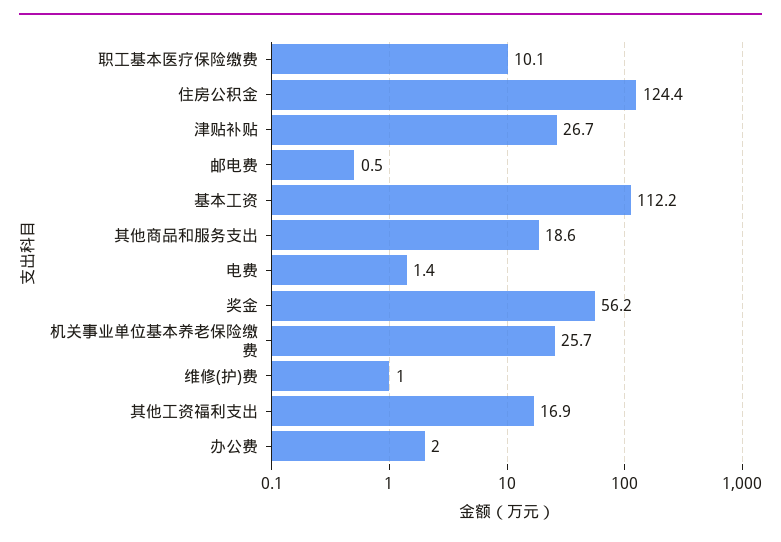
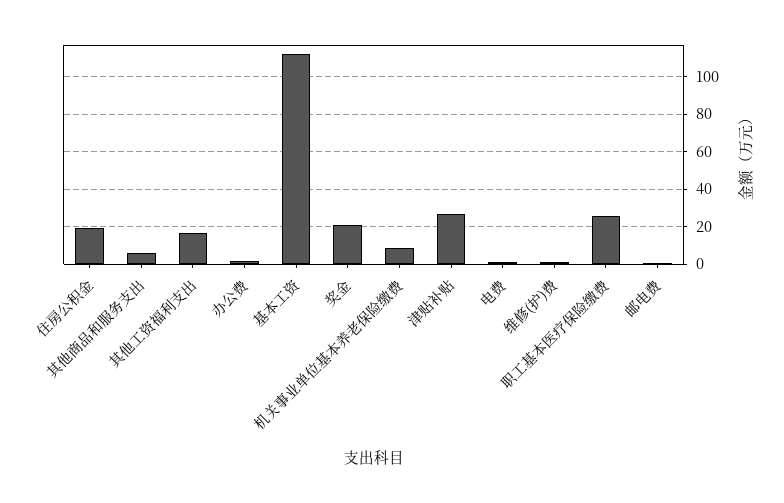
职工基本医疗保险缴费: 10.1 -> 25
住房公积金: 124.4 -> 20
其他商品和服务支出: 18.6 -> 5
奖金: 56.2 -> 20
机关事业单位基本养老保险缴费: 25.7 -> 10

